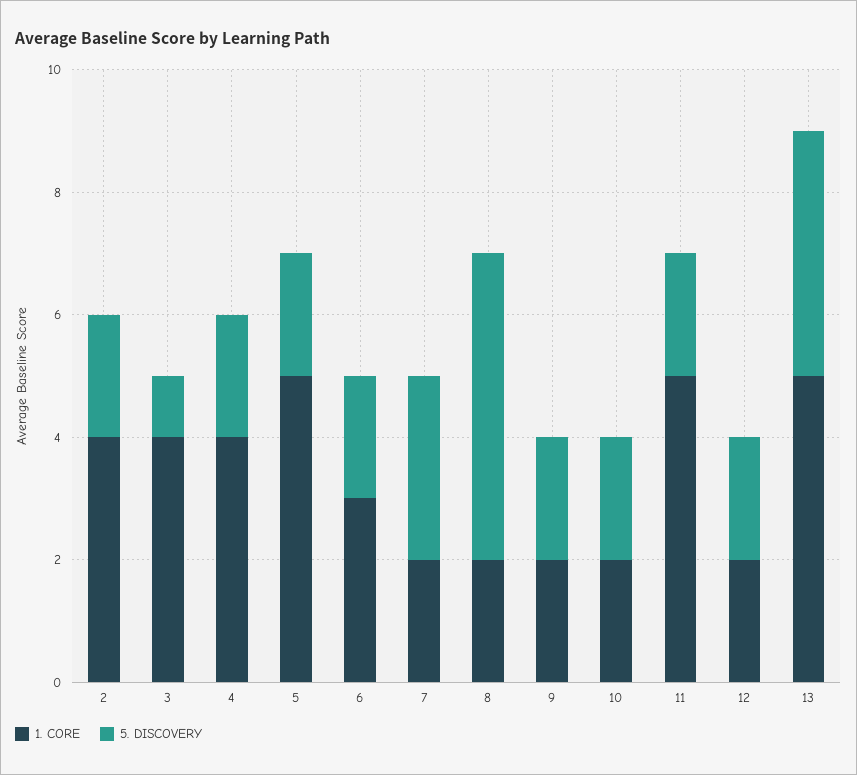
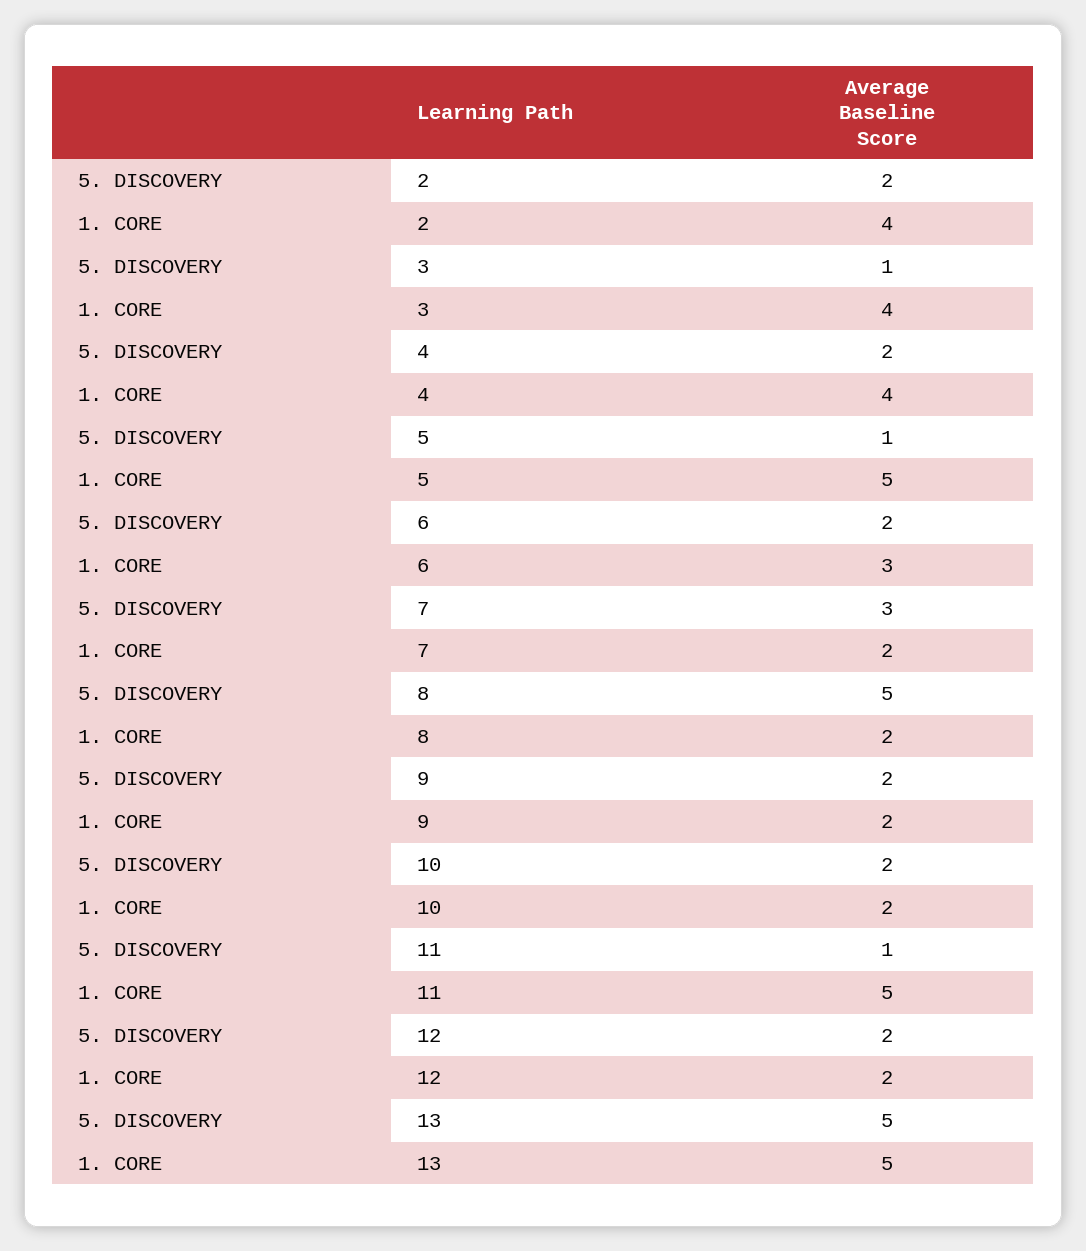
5. DISCOVERY, 5: 2 -> 1
5. DISCOVERY, 11: 2 -> 1
5. DISCOVERY, 13: 4 -> 5

